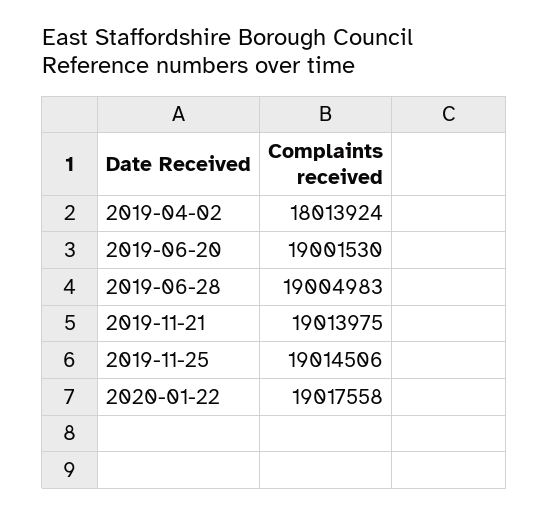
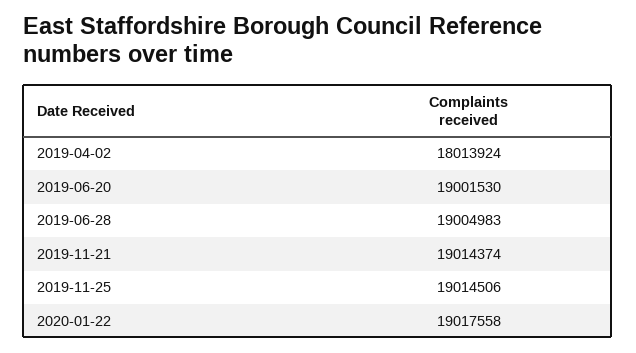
2019-11-21: 19013975 -> 19014374

